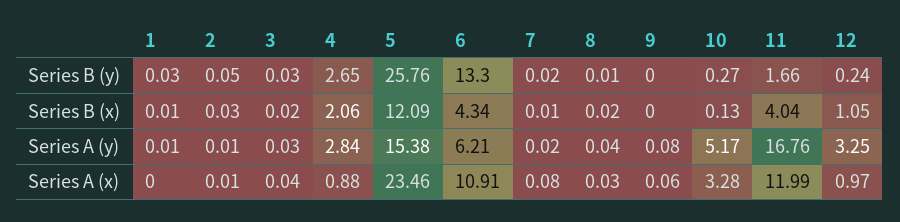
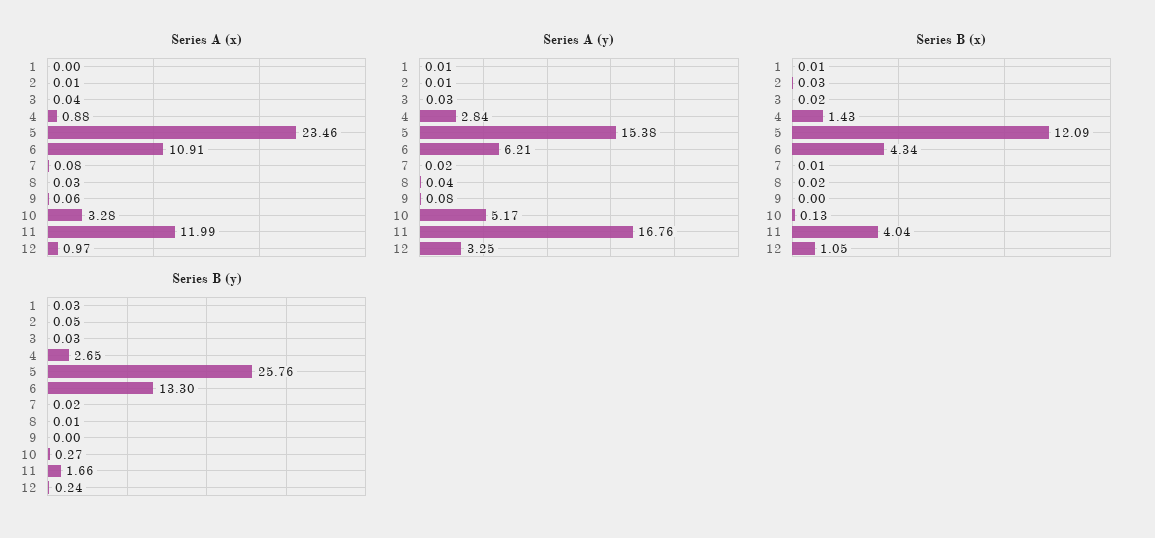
Series B (x), 4: 2.06 -> 1.43

